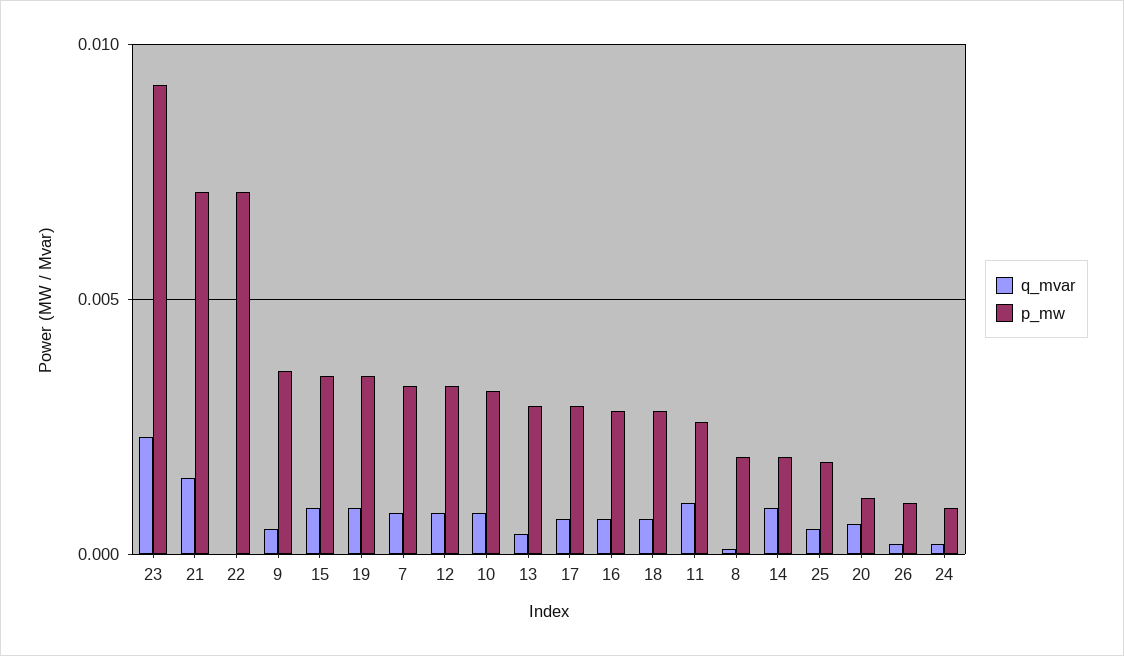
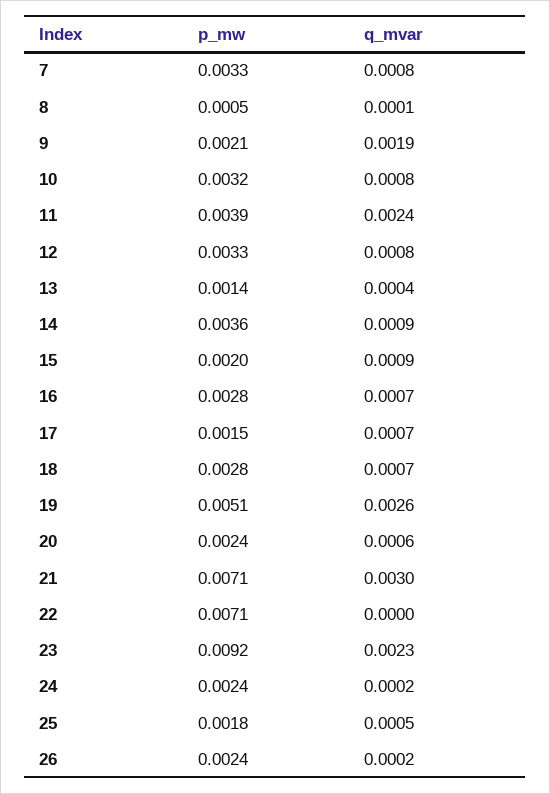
q_mvar, 21: 0.0015 -> 0.003
q_mvar, 9: 0.0005 -> 0.0019
p_mw, 9: 0.0035 -> 0.0021
p_mw, 15: 0.0035 -> 0.002
q_mvar, 19: 0.001 -> 0.0026
p_mw, 19: 0.0035 -> 0.0051
p_mw, 13: 0.003 -> 0.0014
p_mw, 17: 0.003 -> 0.0015
q_mvar, 11: 0.001 -> 0.0024
p_mw, 11: 0.0025 -> 0.0039
p_mw, 8: 0.002 -> 0.0005
p_mw, 14: 0.002 -> 0.0036
p_mw, 20: 0.001 -> 0.0024
p_mw, 26: 0.001 -> 0.0024
p_mw, 24: 0.001 -> 0.0024

